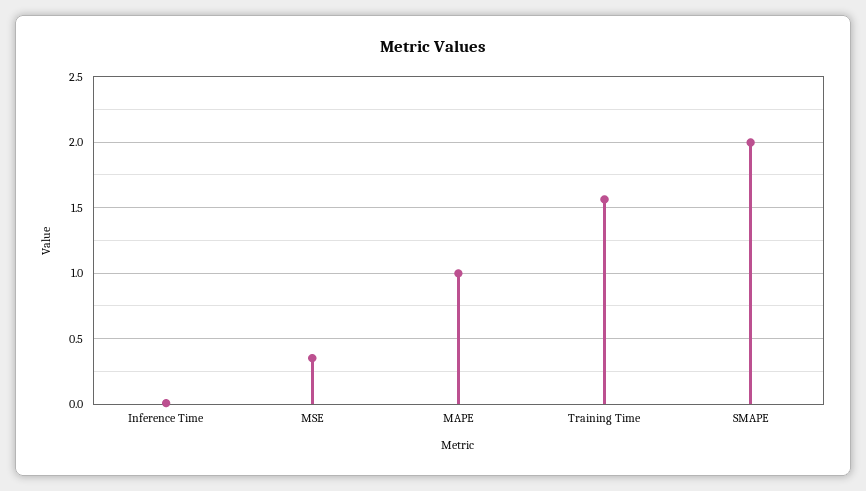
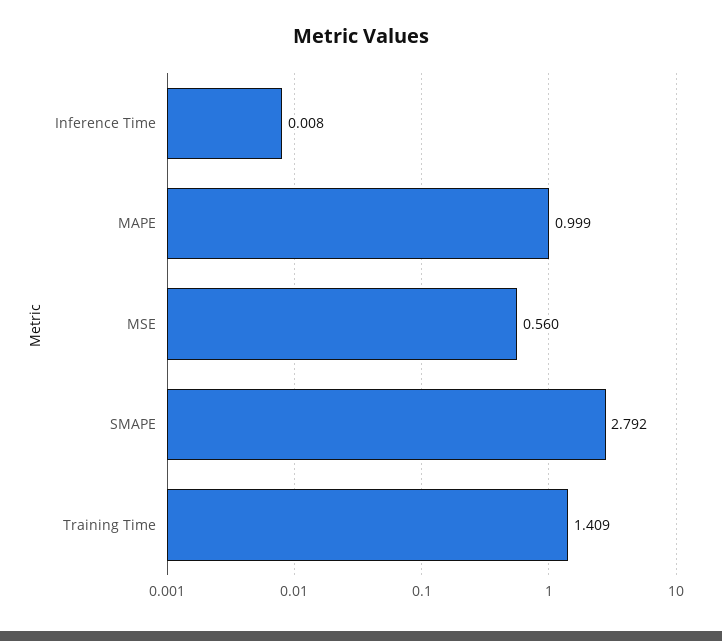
MSE: 0.35 -> 0.56
Training Time: 1.55 -> 1.409
SMAPE: 2 -> 2.792

